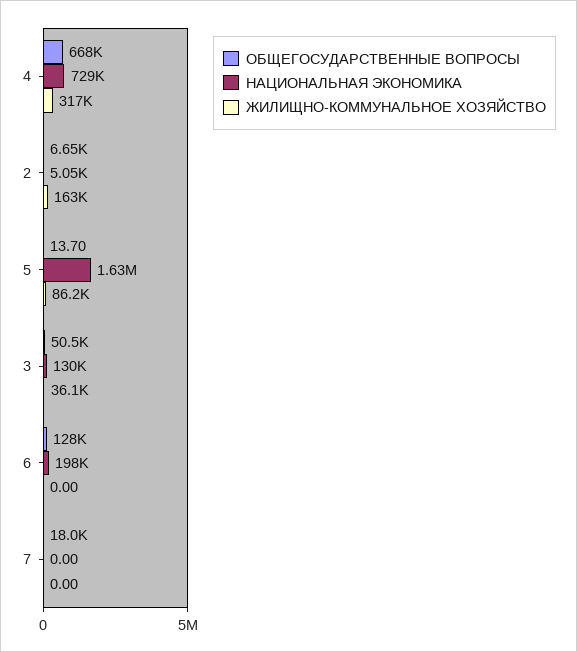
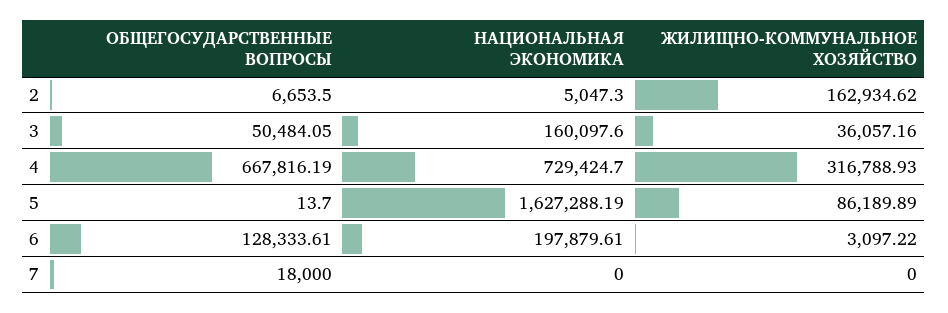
НАЦИОНАЛЬНАЯ ЭКОНОМИКА, 3: 130000 -> 160097.6
ЖИЛИЩНО-КОММУНАЛЬНОЕ ХОЗЯЙСТВО, 6: 0 -> 3097.22

